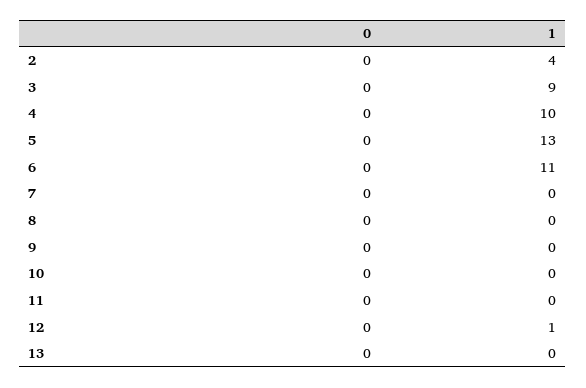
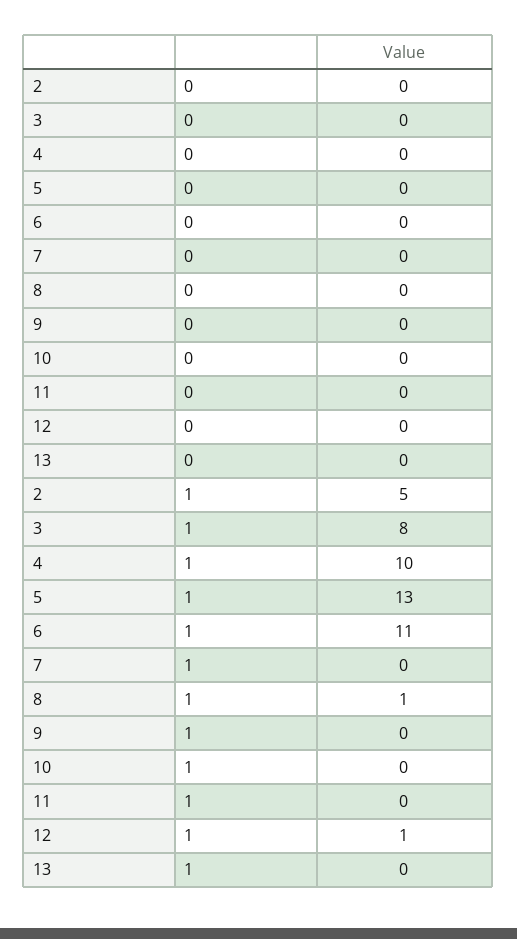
1, 2: 4 -> 5
1, 3: 9 -> 8
1, 8: 0 -> 1

